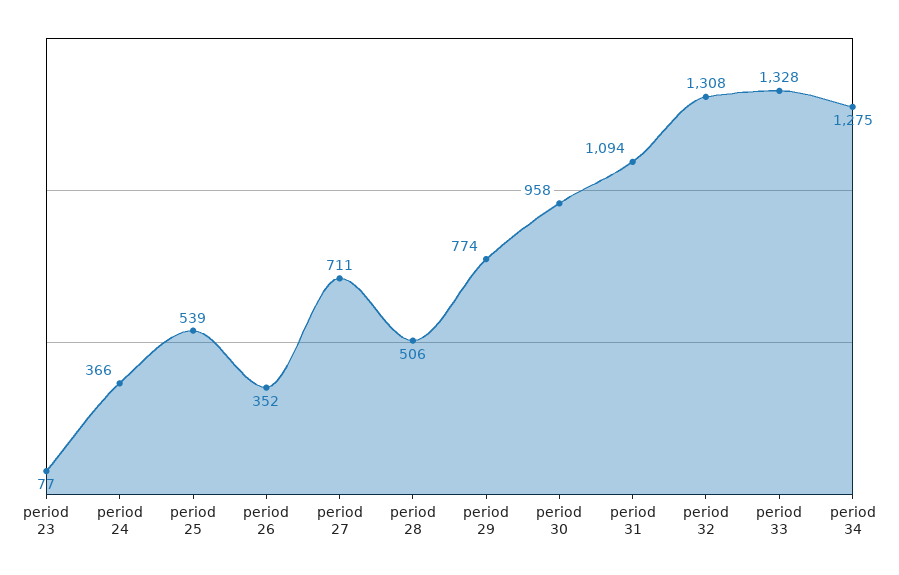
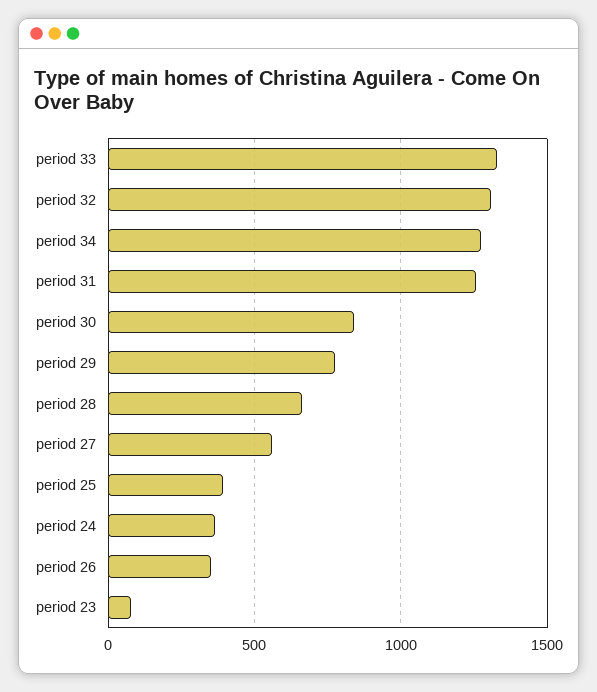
period 25: 539 -> 400
period 27: 711 -> 550
period 28: 506 -> 650
period 30: 958 -> 850
period 31: 1094 -> 1250

